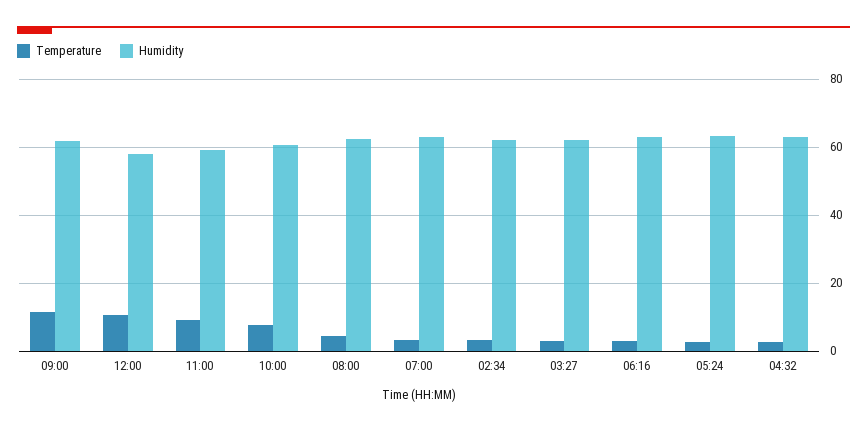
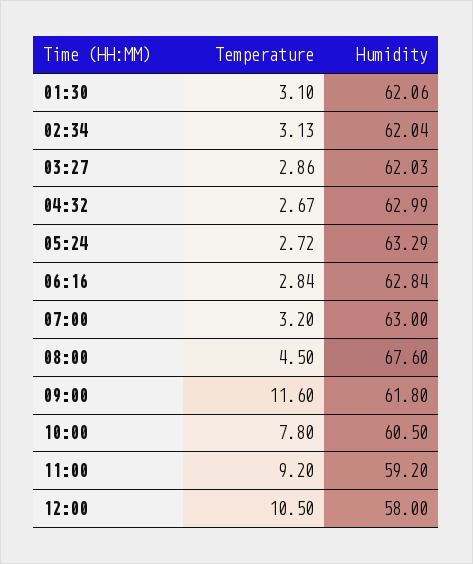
Humidity, 08:00: 62 -> 67.6
Temperature, 01:30: none -> 3.1
Humidity, 01:30: none -> 62.06

